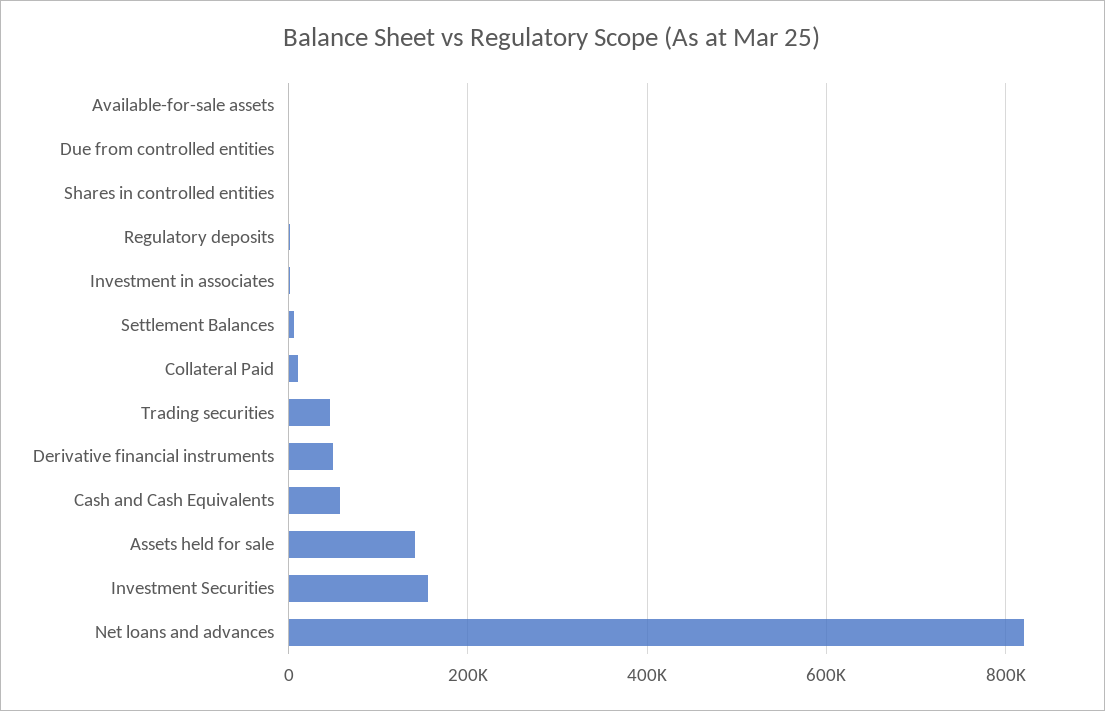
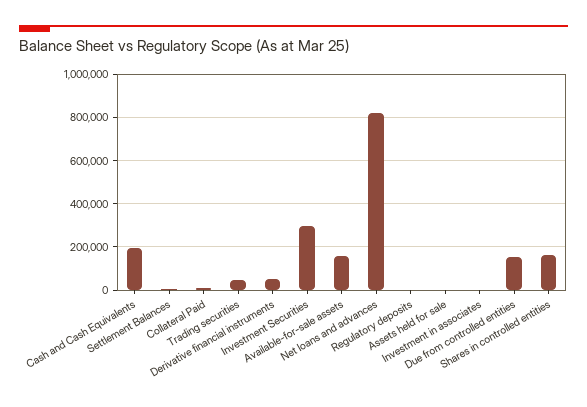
Available-for-sale assets: 0 -> 150000
Due from controlled entities: 0 -> 150000
Shares in controlled entities: 0 -> 150000
Cash and Cash Equivalents: 60000 -> 200000
Assets held for sale: 140000 -> 0
Investment Securities: 160000 -> 300000

